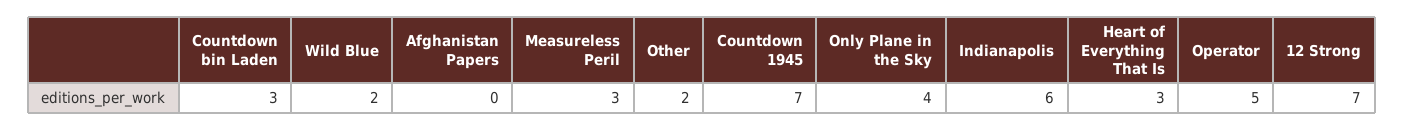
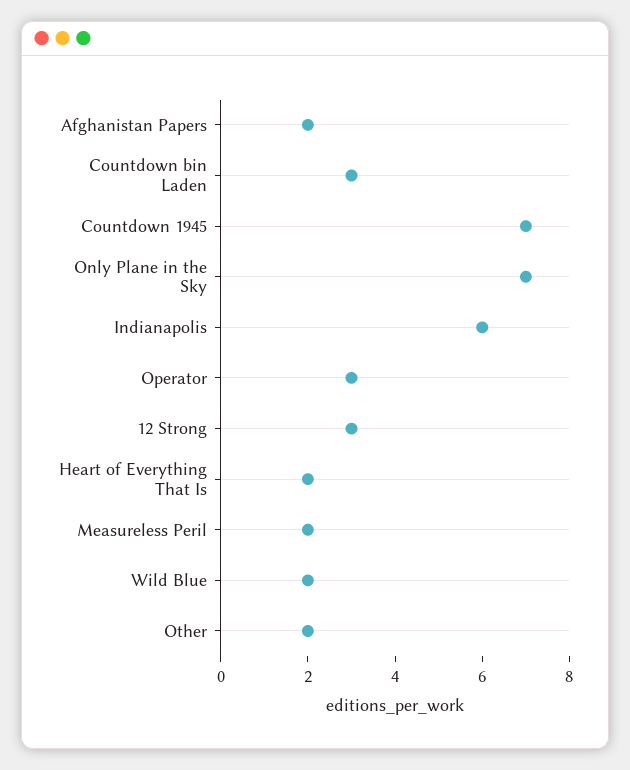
Afghanistan Papers: 0 -> 2
Measureless Peril: 3 -> 2
Only Plane in the Sky: 4 -> 7
Heart of Everything That Is: 3 -> 2
Operator: 5 -> 3
12 Strong: 7 -> 3

